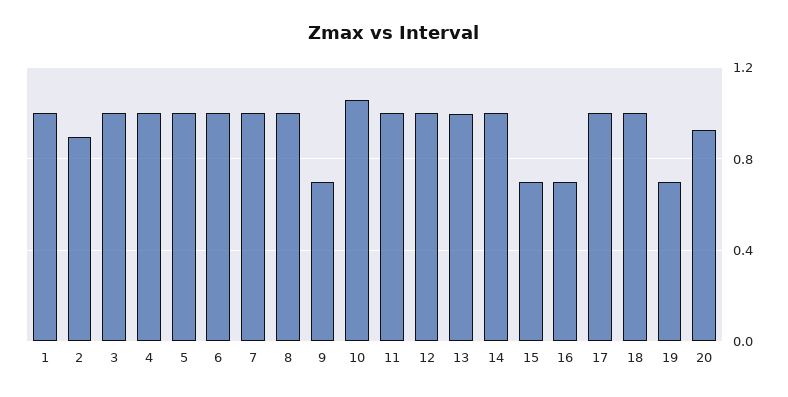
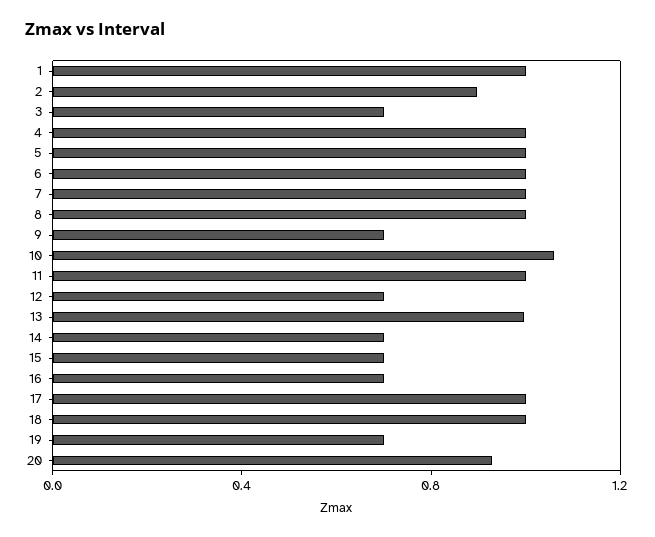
3: 1 -> 0.7
12: 1 -> 0.7
14: 1 -> 0.7

